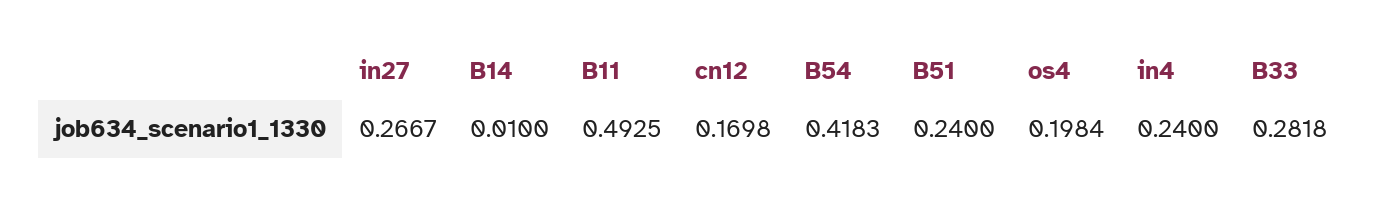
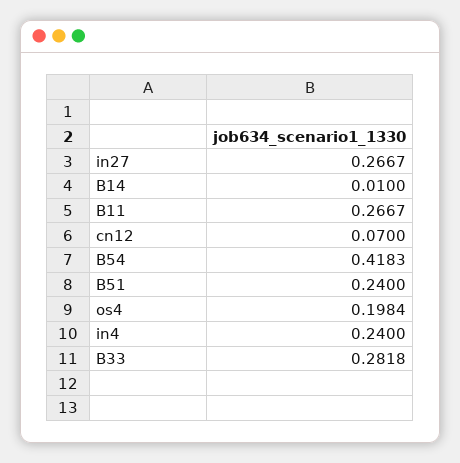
B11: 0.4925 -> 0.2667
cn12: 0.1698 -> 0.07

